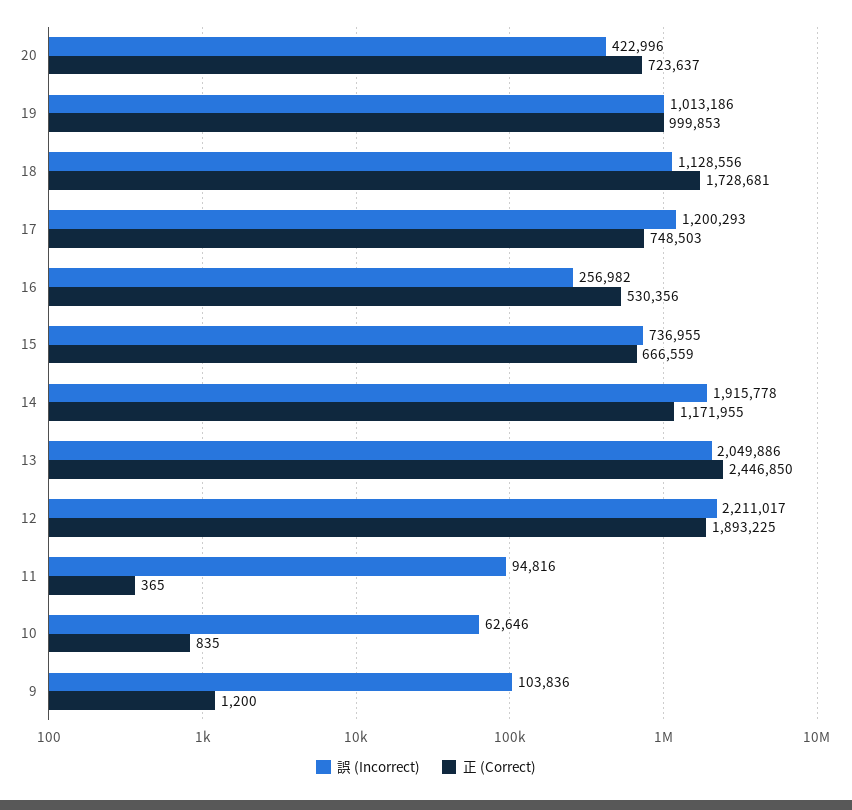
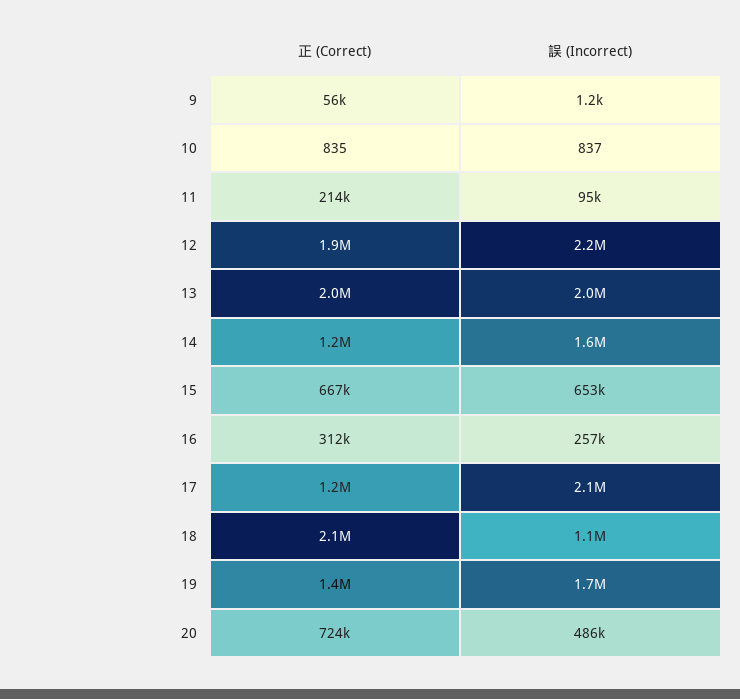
誤 (Incorrect), 20: 422996 -> 486000
誤 (Incorrect), 19: 1013186 -> 1700000
正 (Correct), 19: 999853 -> 1400000
正 (Correct), 18: 1728681 -> 2100000
誤 (Incorrect), 17: 1200293 -> 2100000
正 (Correct), 17: 748503 -> 1200000
正 (Correct), 16: 530356 -> 312000
誤 (Incorrect), 15: 736955 -> 653000
誤 (Incorrect), 14: 1915778 -> 1600000
正 (Correct), 13: 2446850 -> 2000000
正 (Correct), 11: 365 -> 214000
誤 (Incorrect), 10: 62646 -> 837
誤 (Incorrect), 9: 103836 -> 1200
正 (Correct), 9: 1200 -> 56000

